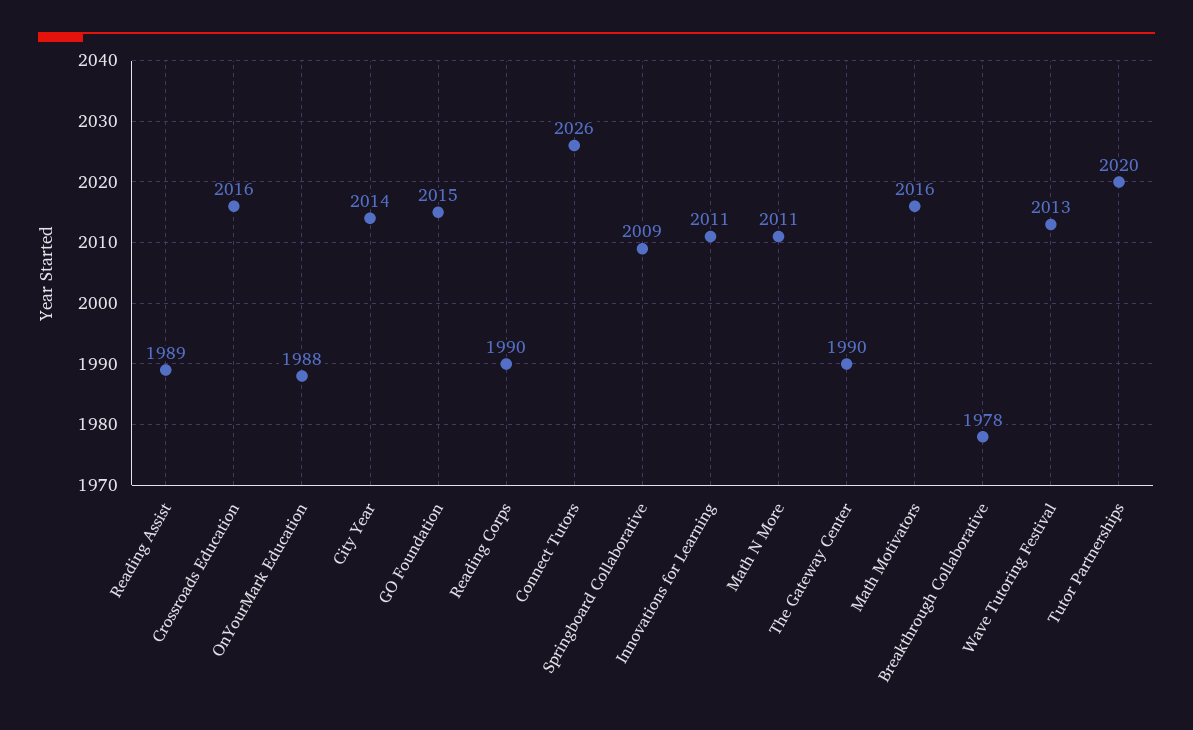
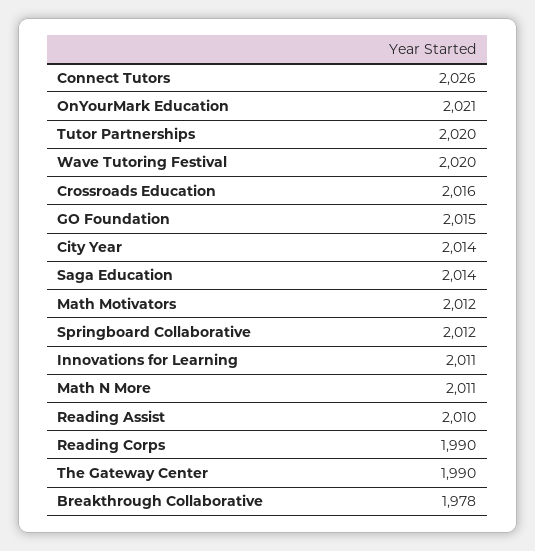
Reading Assist: 1989 -> 2010
OnYourMark Education: 1988 -> 2021
Springboard Collaborative: 2009 -> 2012
Math Motivators: 2016 -> 2012
Wave Tutoring Festival: 2013 -> 2020
Saga Education: none -> 2014

